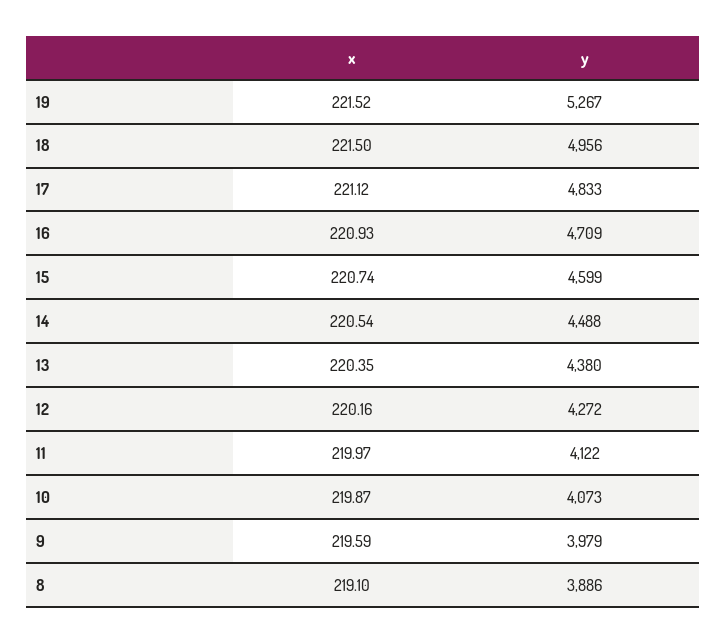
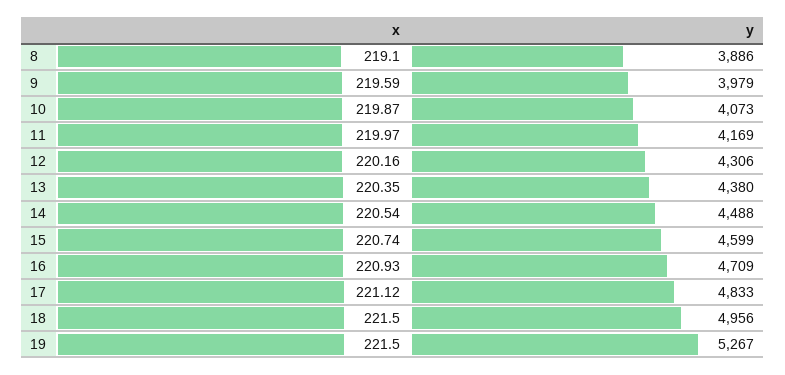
x, 19: 221.52 -> 221.5
y, 12: 4272 -> 4306
y, 11: 4122 -> 4169

